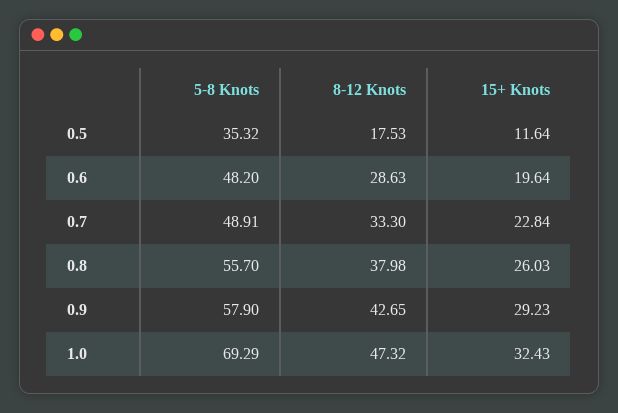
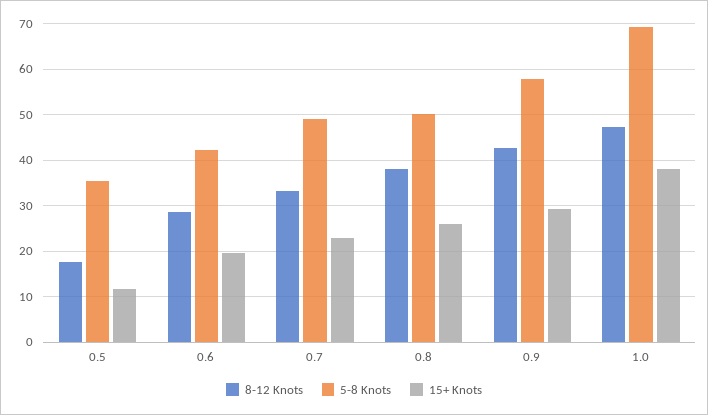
5-8 Knots, 0.6: 48.2 -> 42
5-8 Knots, 0.8: 55.7 -> 50
15+ Knots, 1.0: 32.43 -> 38

